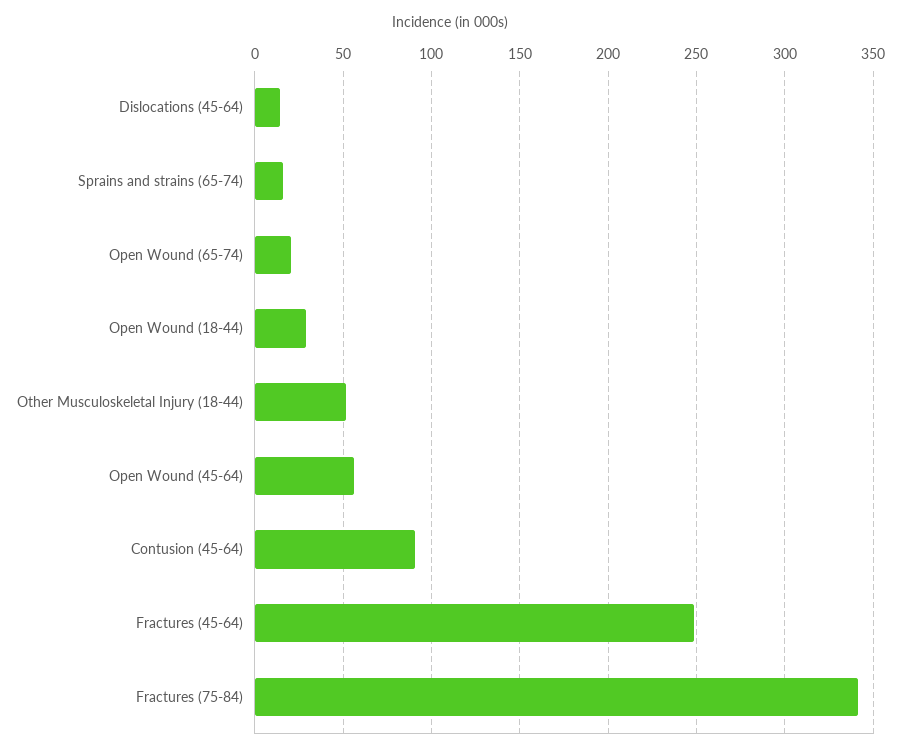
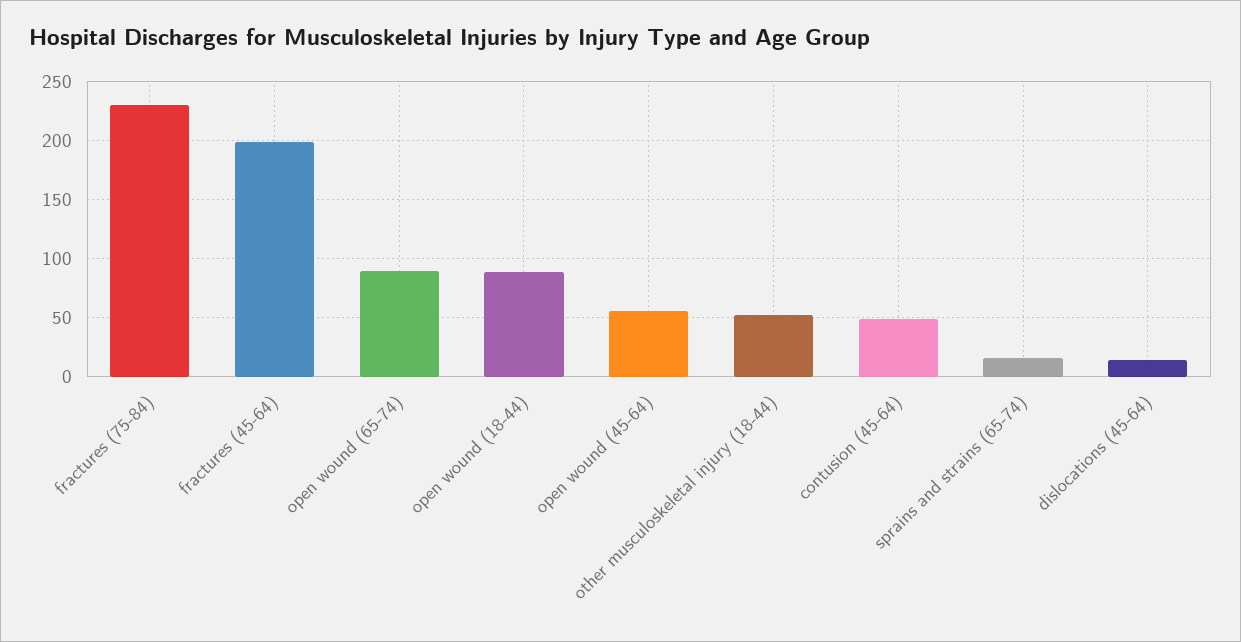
Open Wound (65-74): 20 -> 90
Open Wound (18-44): 30 -> 90
Contusion (45-64): 90 -> 50
Fractures (45-64): 250 -> 200
Fractures (75-84): 340 -> 230

